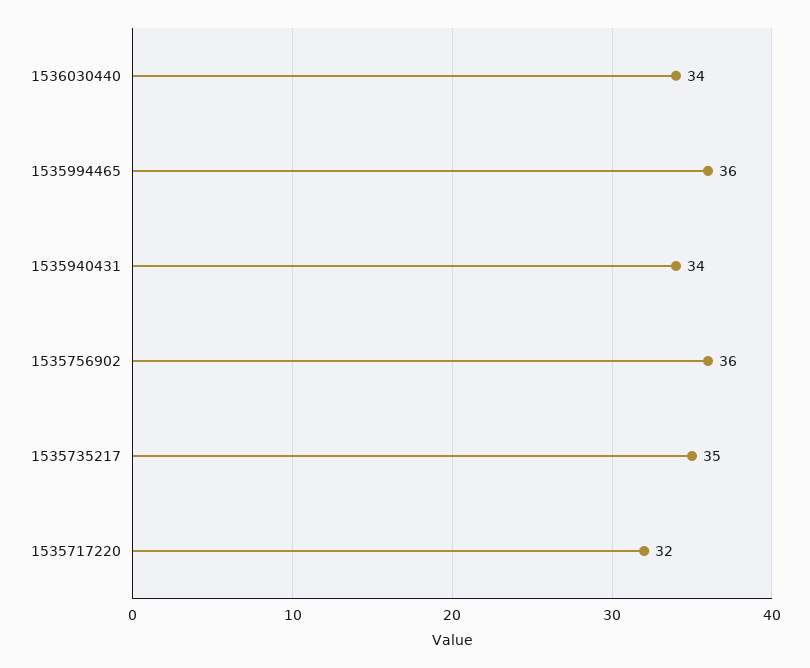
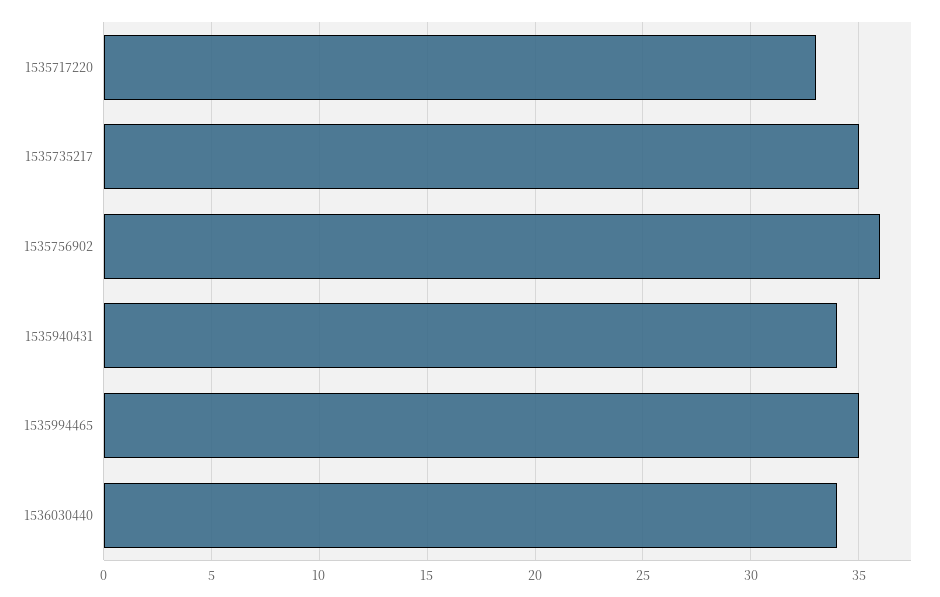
1535994465: 36 -> 35
1535717220: 32 -> 33

